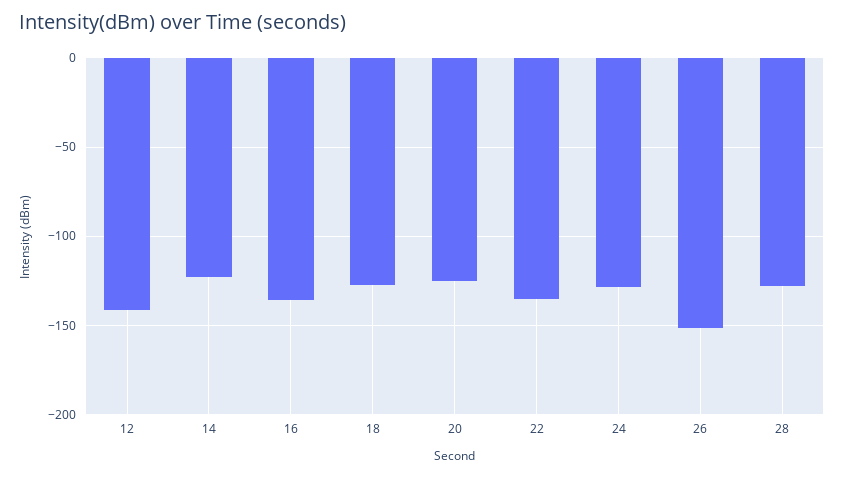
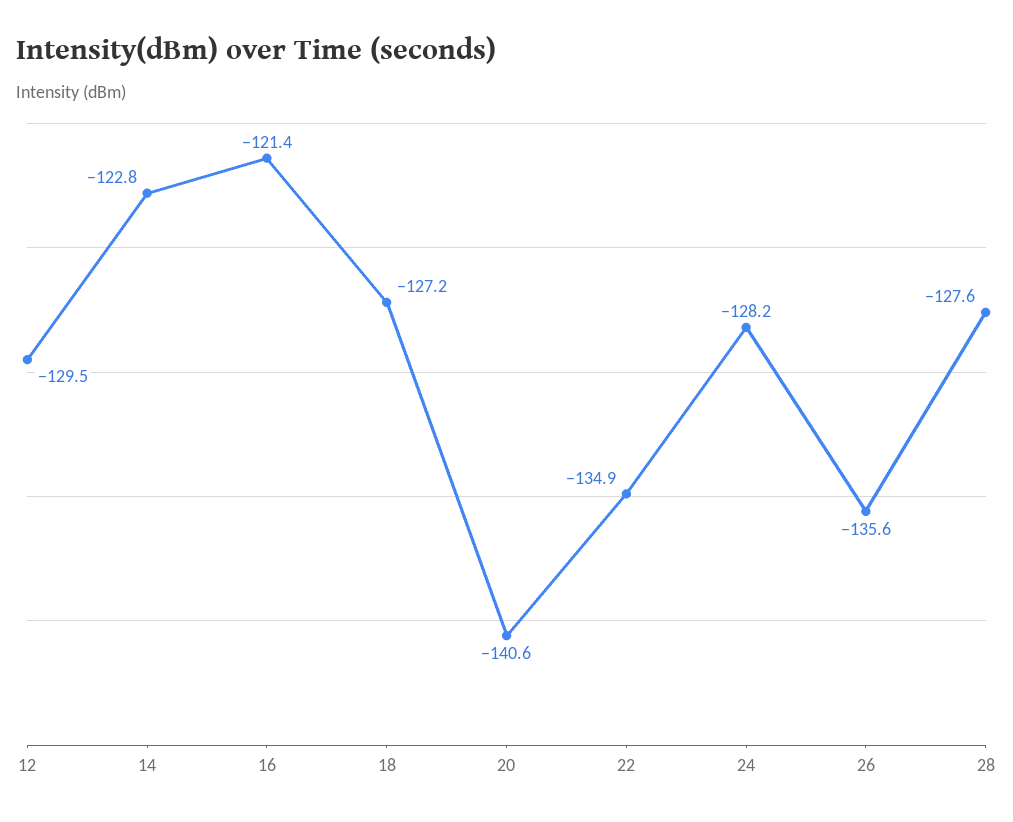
12: -140 -> -129.5
16: -135 -> -121.4
20: -125 -> -140.6
26: -150 -> -135.6

